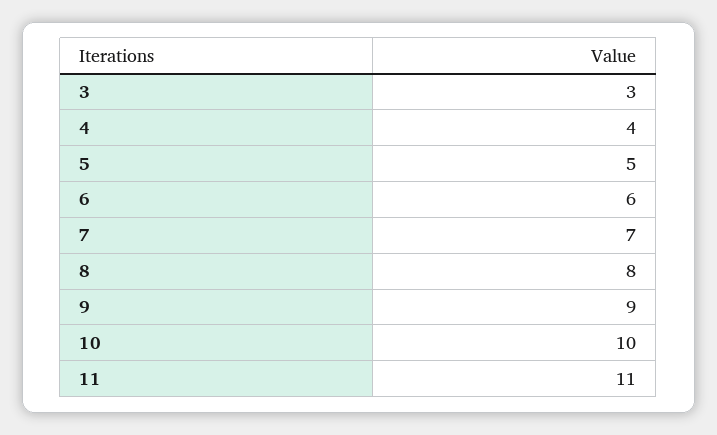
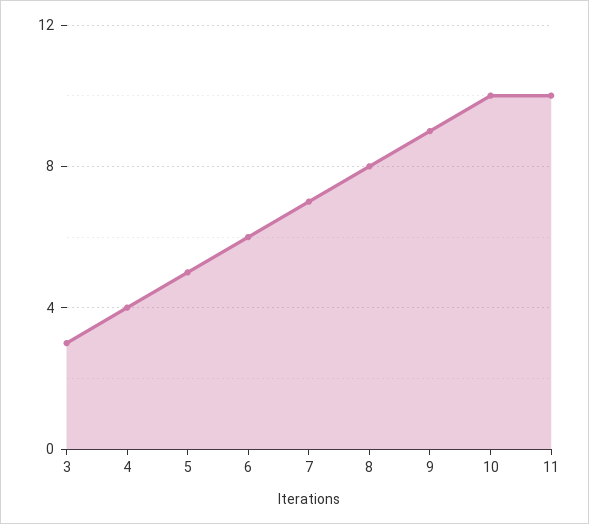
11: 11 -> 10

